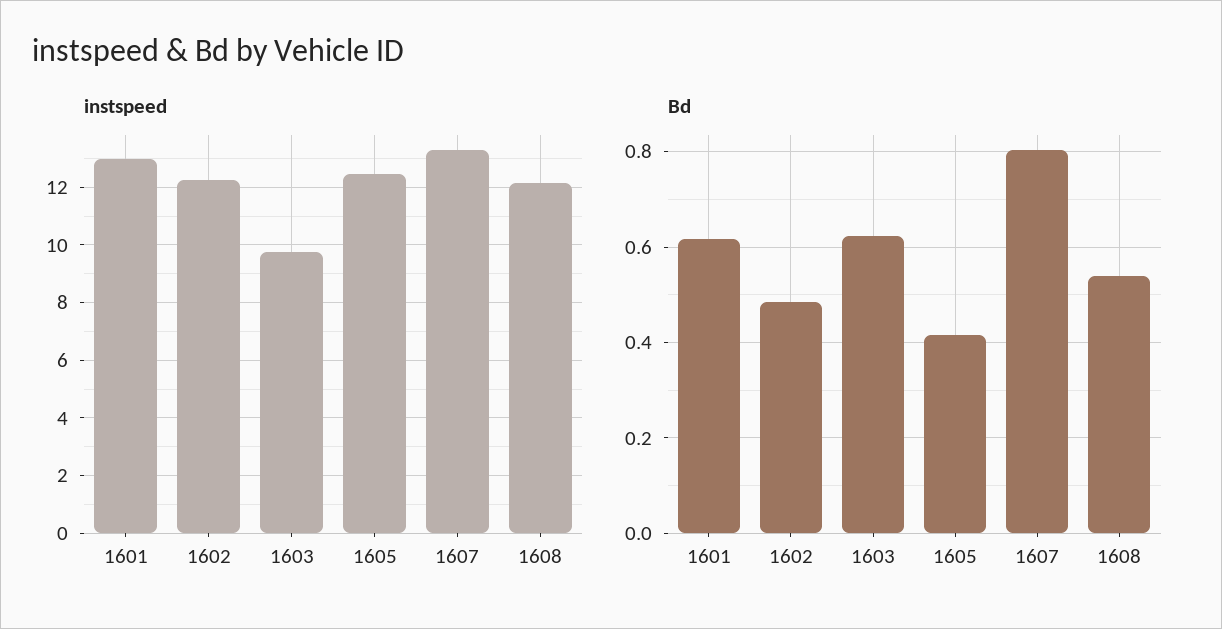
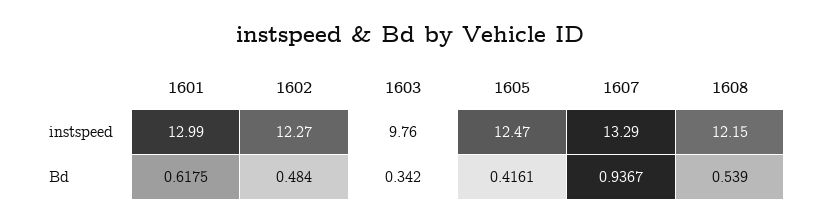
Bd, 1603: 0.62 -> 0.342
Bd, 1607: 0.8 -> 0.9367

